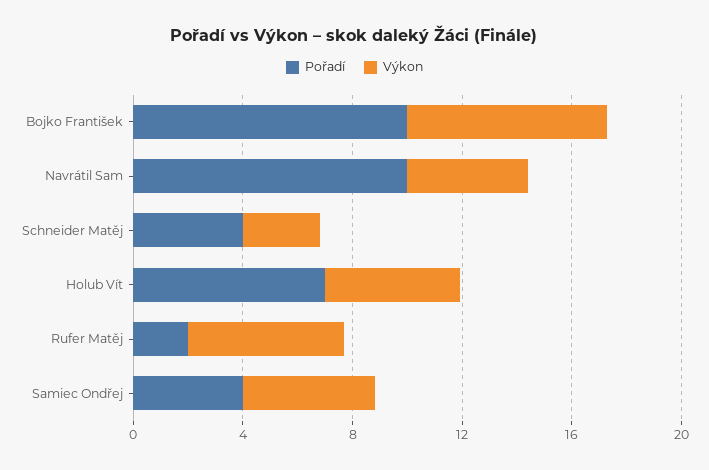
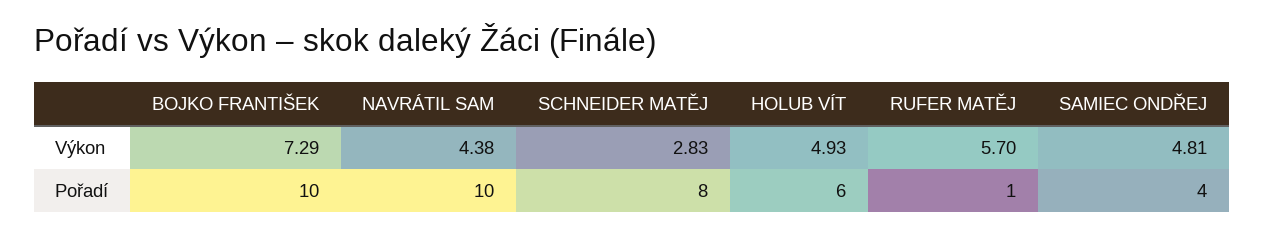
Pořadí, Schneider Matěj: 4 -> 8
Pořadí, Holub Vít: 7 -> 6
Pořadí, Rufer Matěj: 2 -> 1

